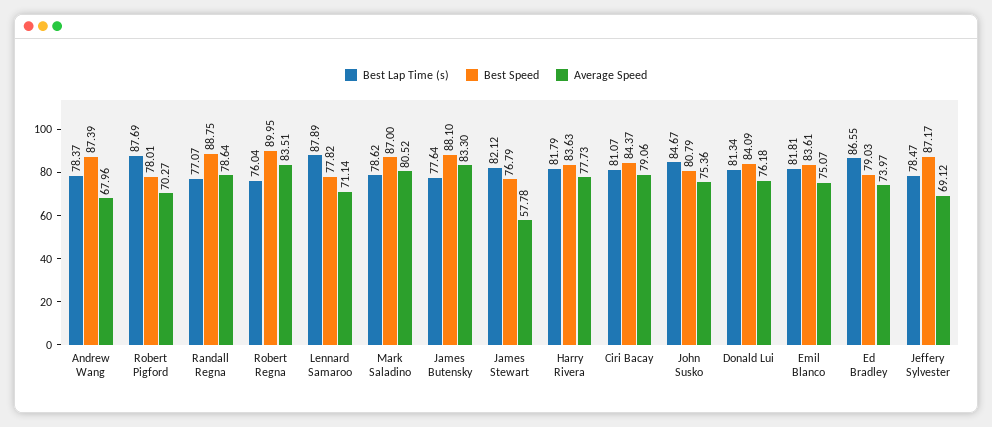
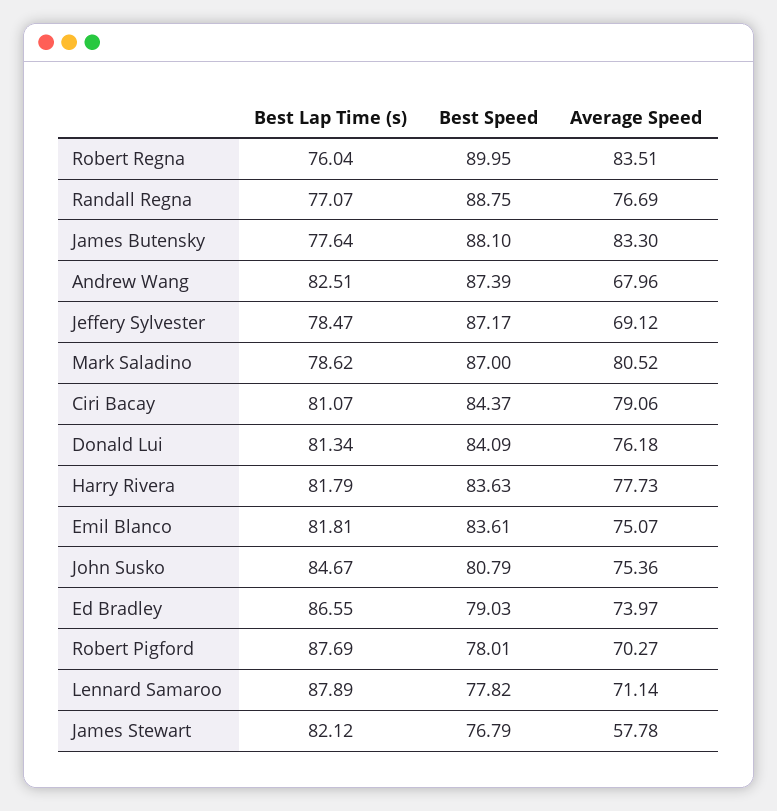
Best Lap Time (s), Andrew Wang: 78.37 -> 82.51
Average Speed, Randall Regna: 78.64 -> 76.69

